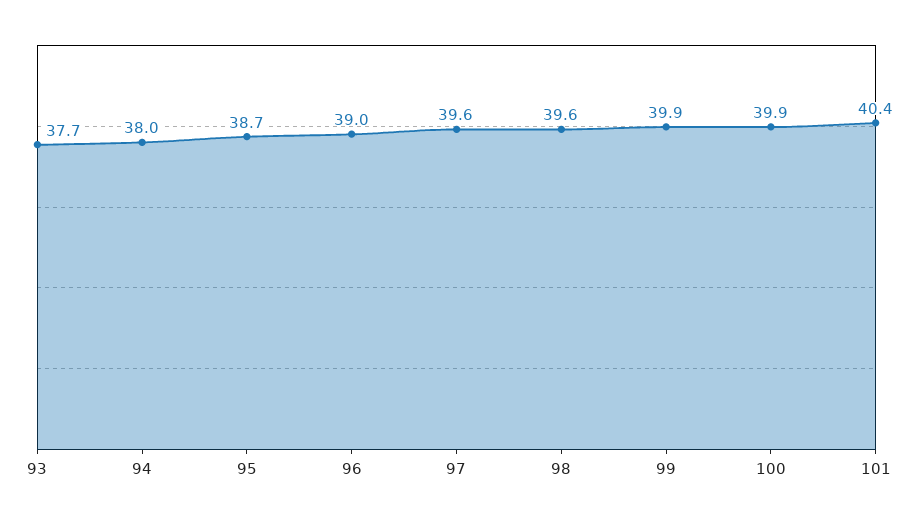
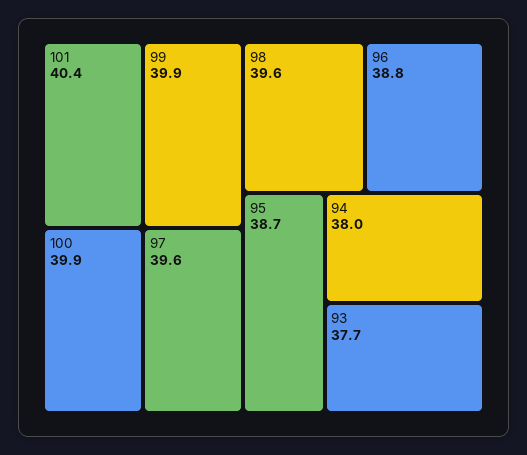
96: 39 -> 38.8

